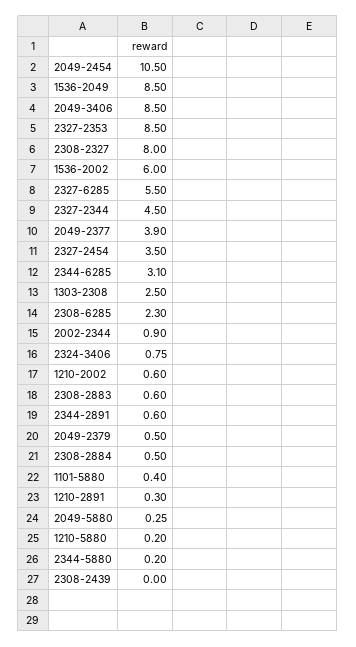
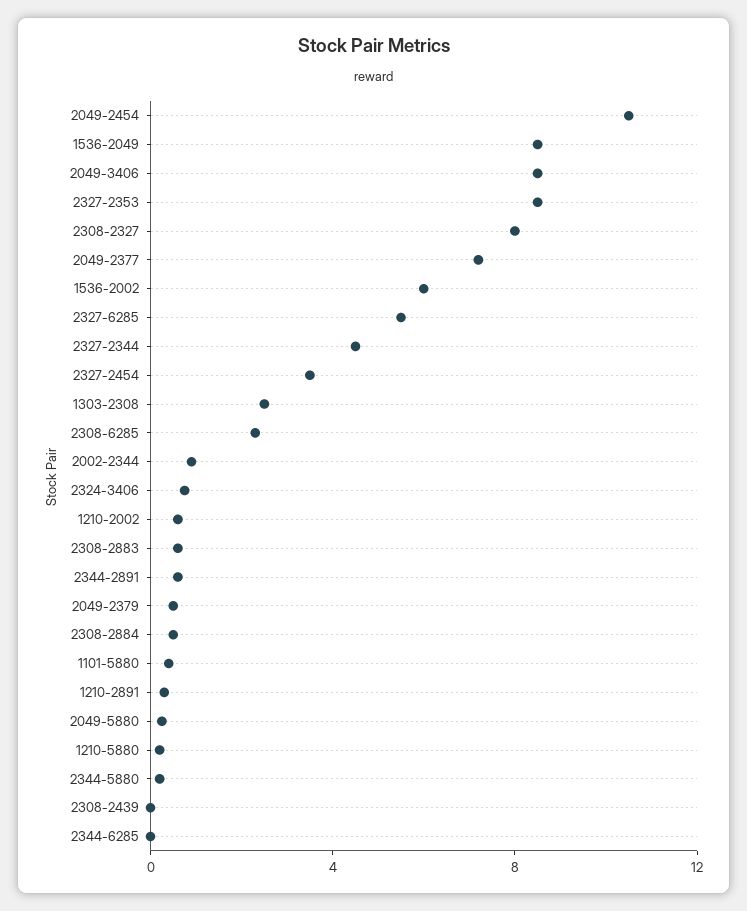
2049-2377: 3.9 -> 7
2344-6285: 3.1 -> 0

